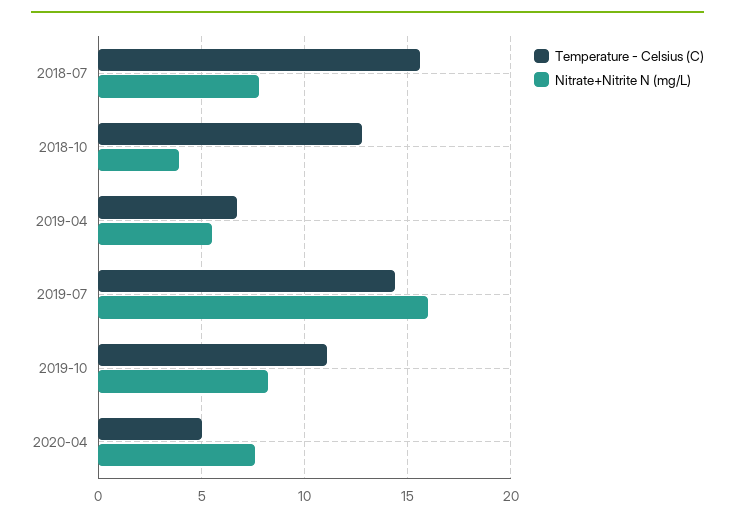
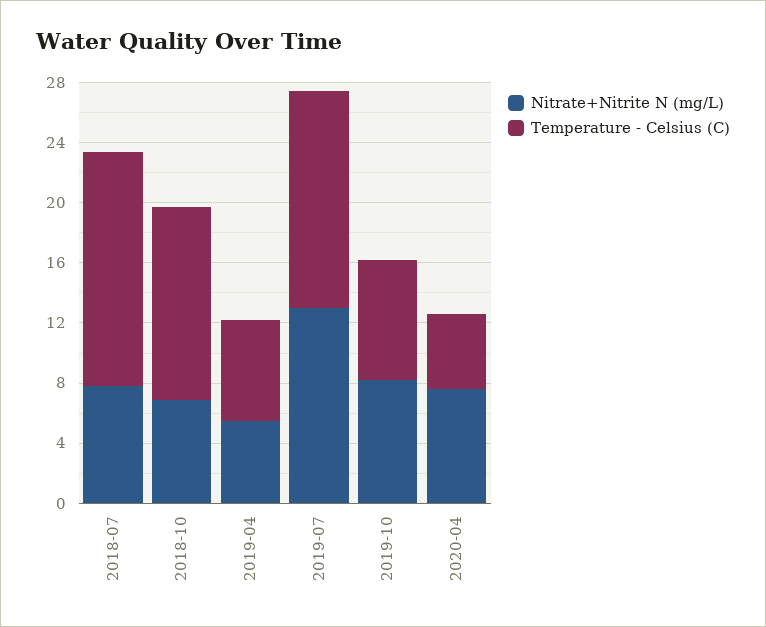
Nitrate+Nitrite N (mg/L), 2018-10: 4 -> 7
Nitrate+Nitrite N (mg/L), 2019-07: 16 -> 13
Temperature - Celsius (C), 2019-10: 11 -> 8

